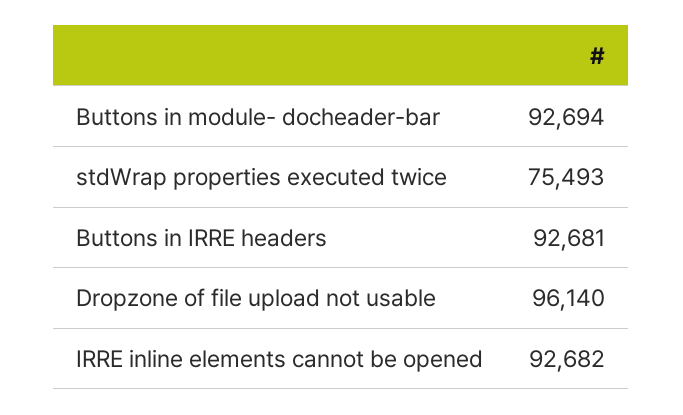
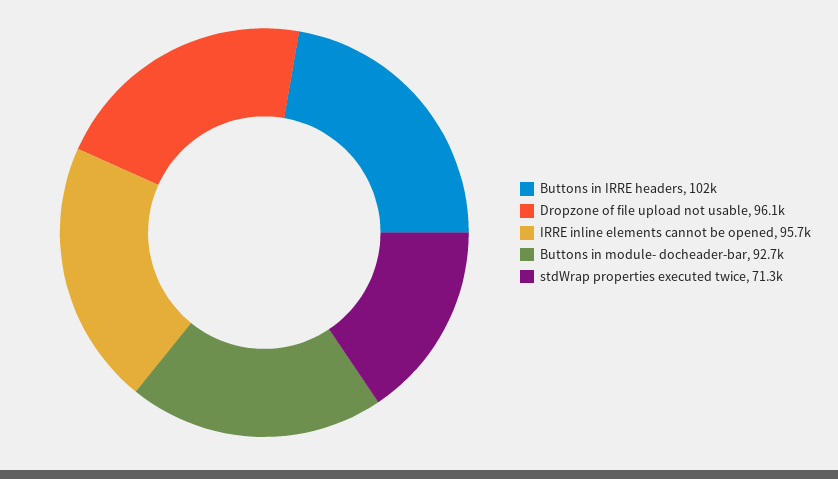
stdWrap properties executed twice: 75493 -> 71300
Buttons in IRRE headers: 92681 -> 102000
IRRE inline elements cannot be opened: 92682 -> 95700

